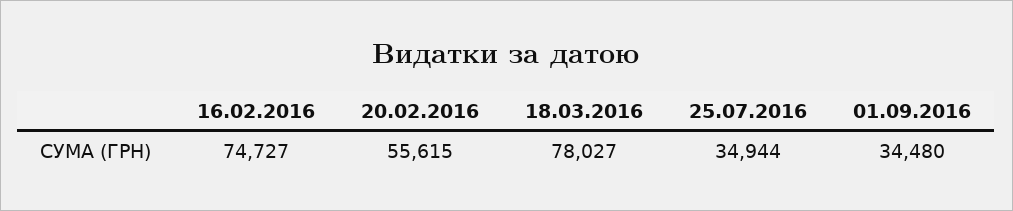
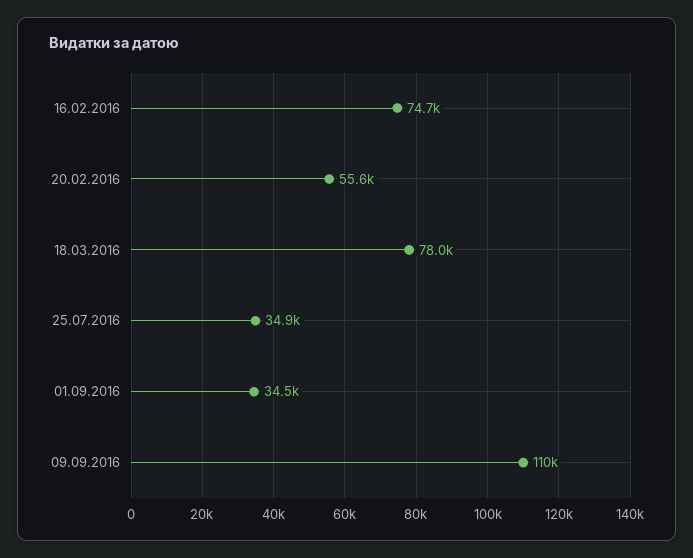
09.09.2016: none -> 110000

